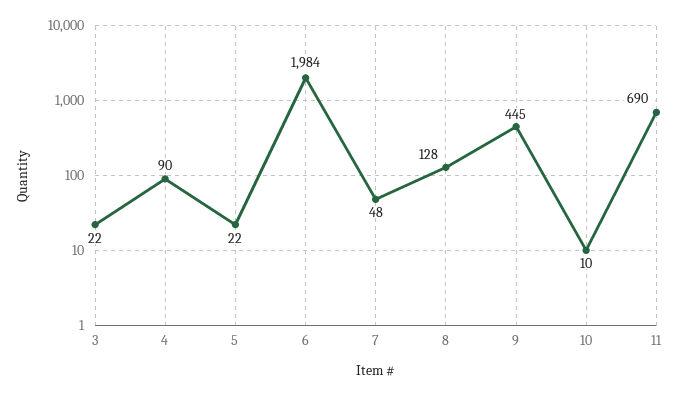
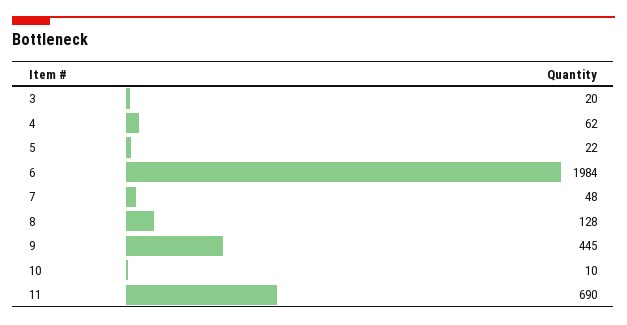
3: 22 -> 20
4: 90 -> 62

